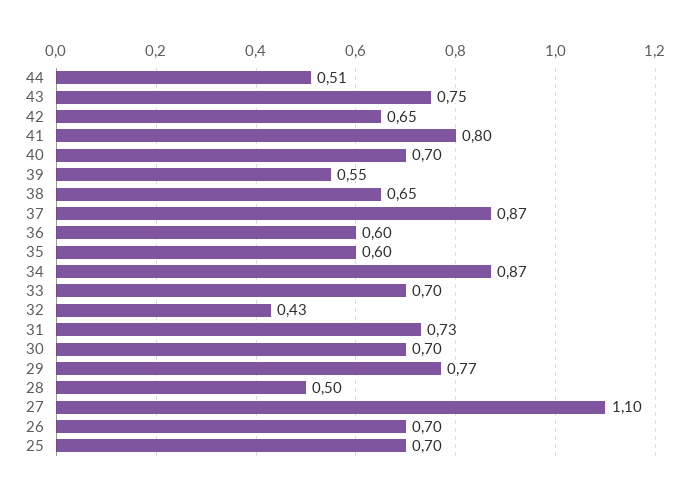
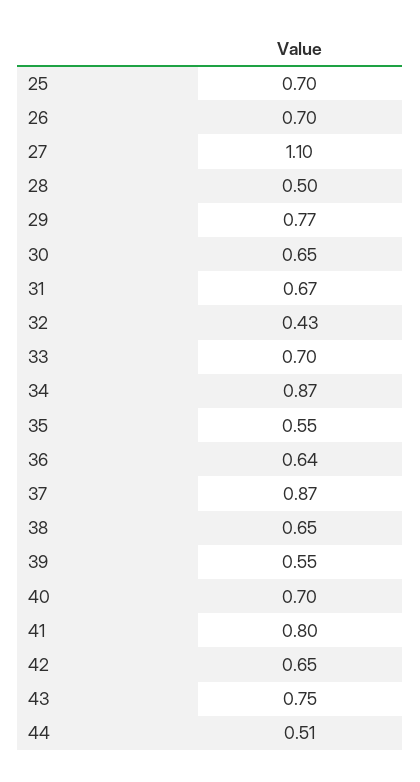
36: 0.6 -> 0.64
35: 0.6 -> 0.55
31: 0.73 -> 0.67
30: 0.7 -> 0.65

